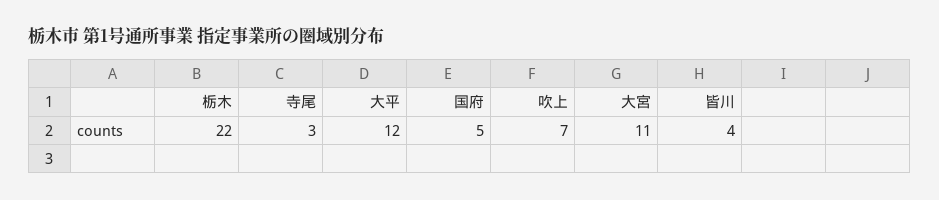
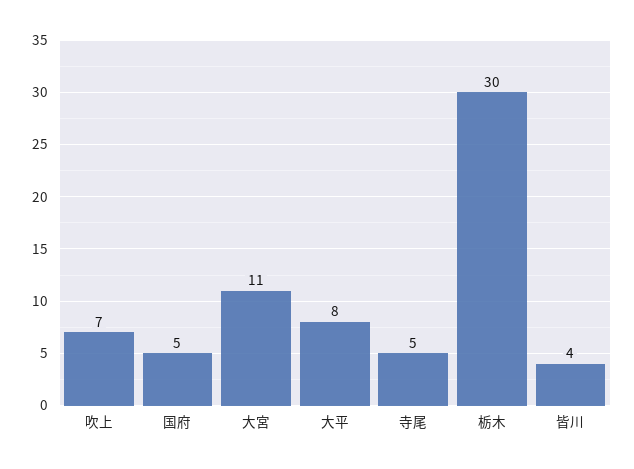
栃木: 22 -> 30
寺尾: 3 -> 5
大平: 12 -> 8

